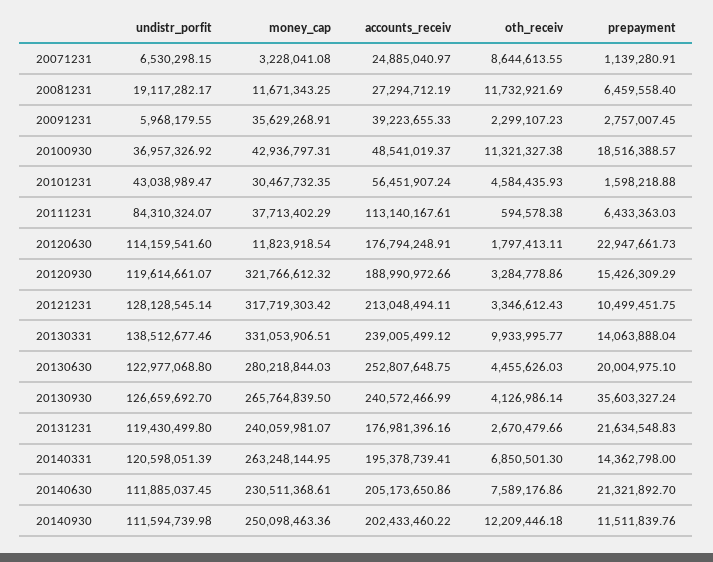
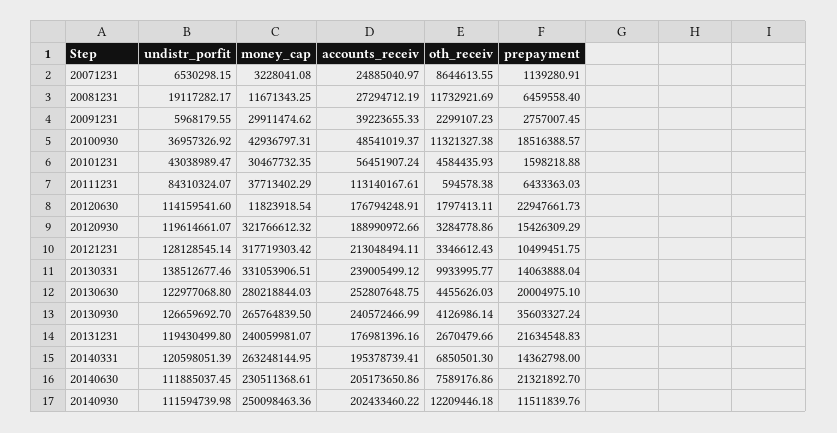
money_cap, 20091231: 35629268.91 -> 29911474.62

